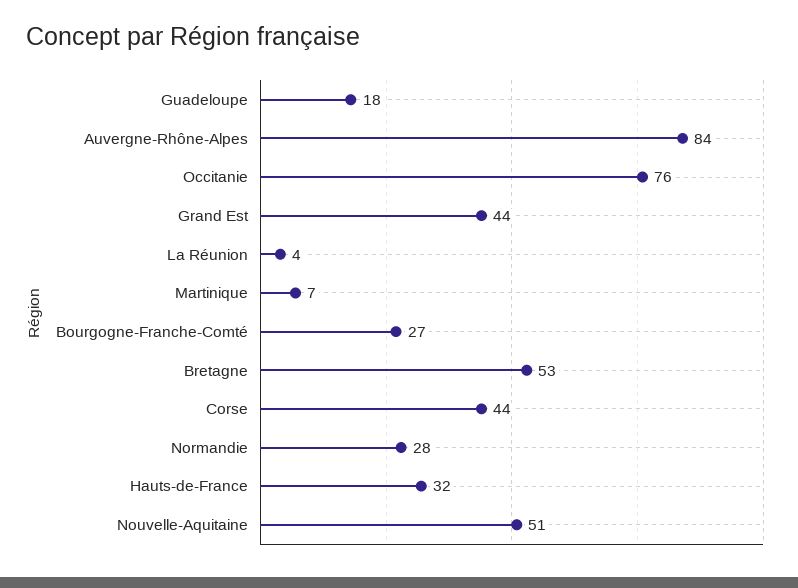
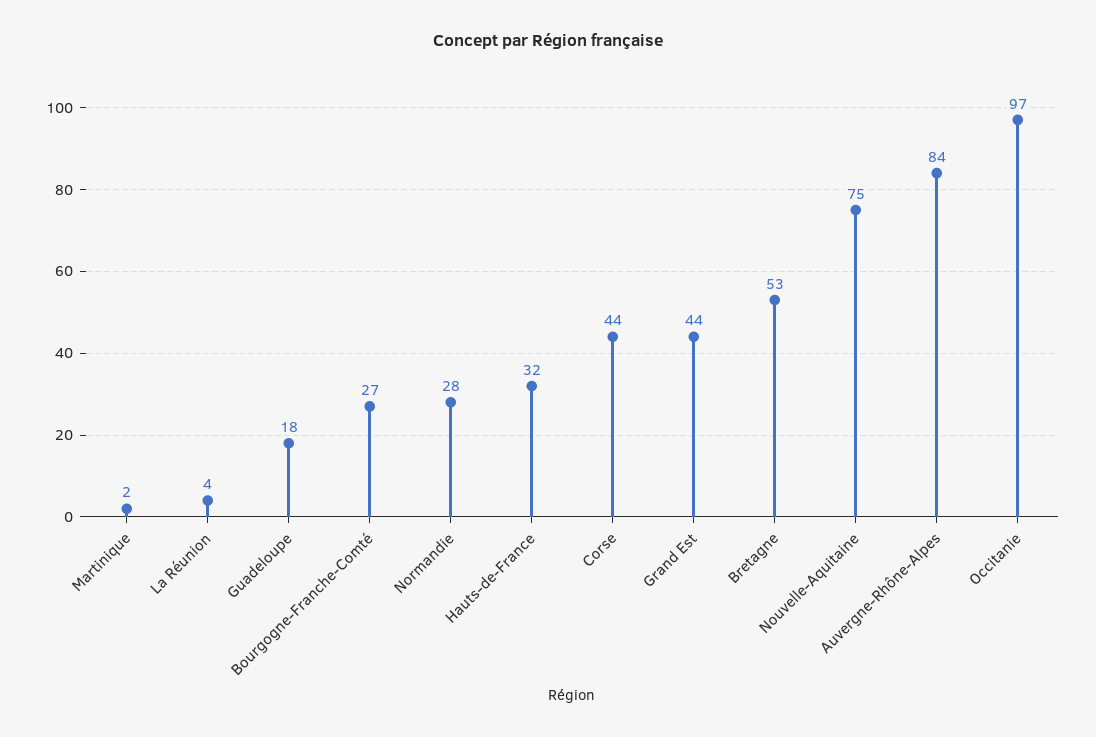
Occitanie: 76 -> 97
Martinique: 7 -> 2
Nouvelle-Aquitaine: 51 -> 75

